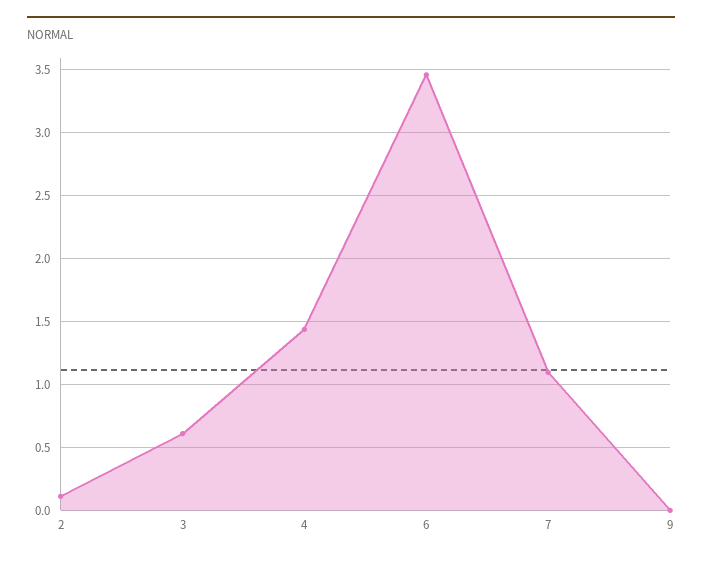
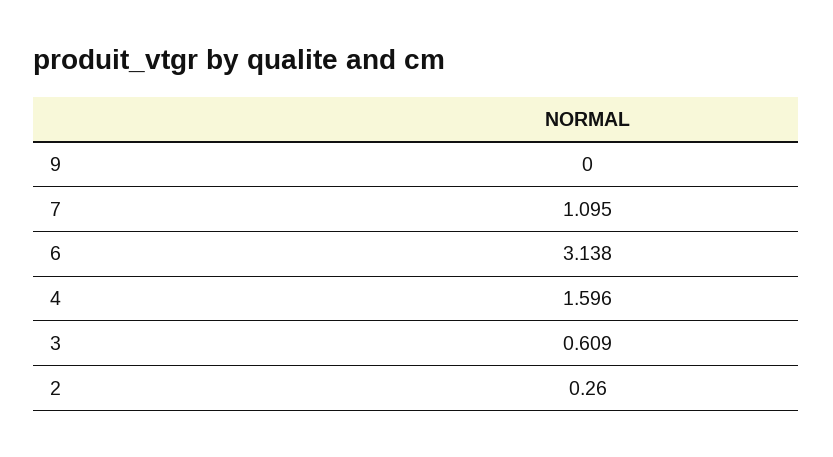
2: 0.1 -> 0.26
4: 1.45 -> 1.596
6: 3.45 -> 3.138

